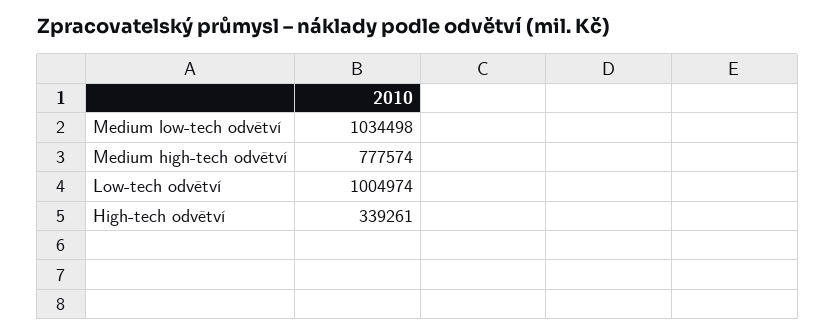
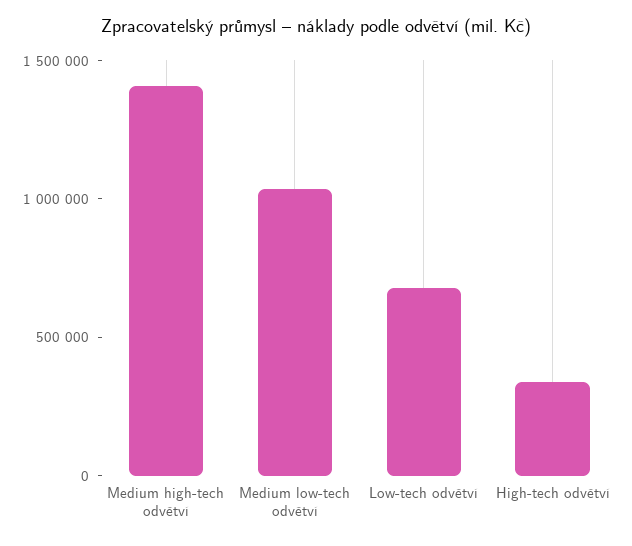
Medium high-tech odvětví: 777574 -> 1400000
Low-tech odvětví: 1004974 -> 700000

